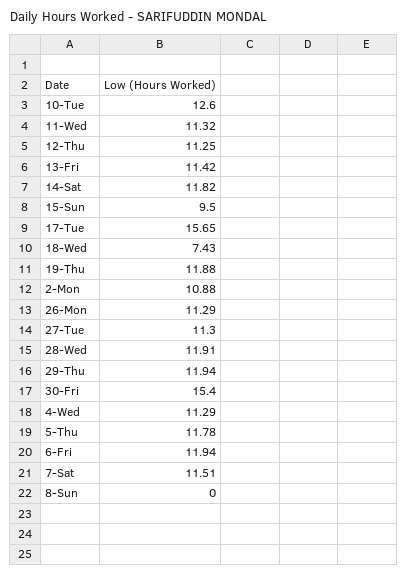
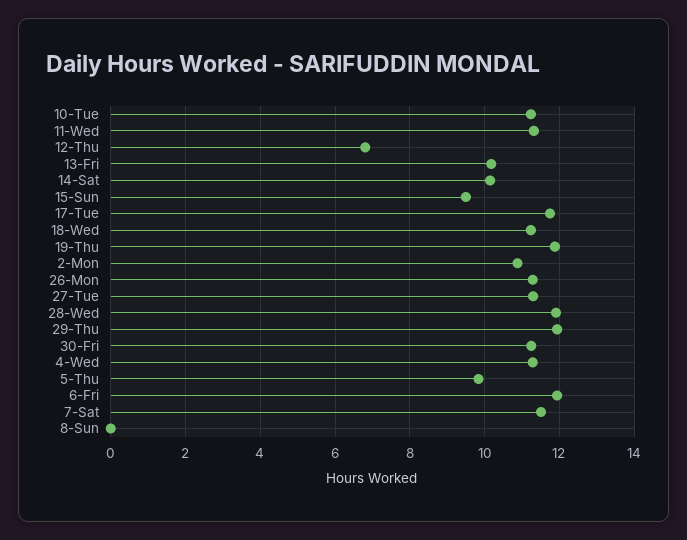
10-Tue: 12.6 -> 11.2
12-Thu: 11.25 -> 6.8
13-Fri: 11.42 -> 10.2
14-Sat: 11.82 -> 10.2
17-Tue: 15.65 -> 11.8
18-Wed: 7.43 -> 11.2
30-Fri: 15.4 -> 11.2
5-Thu: 11.78 -> 9.8

